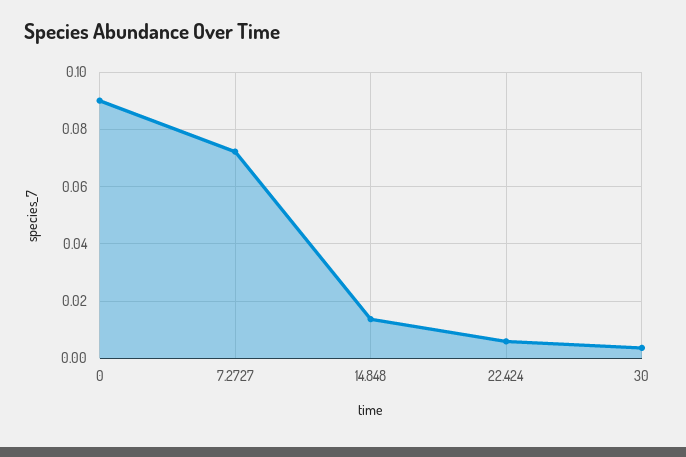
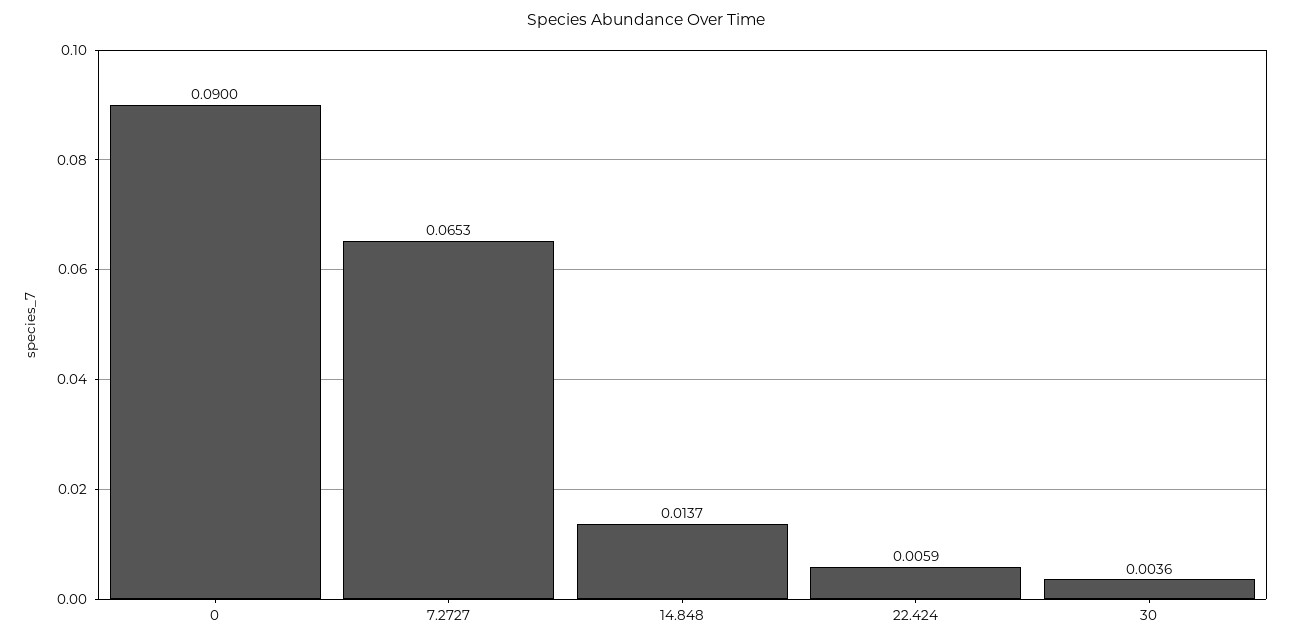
7.2727: 0.0725 -> 0.0653

